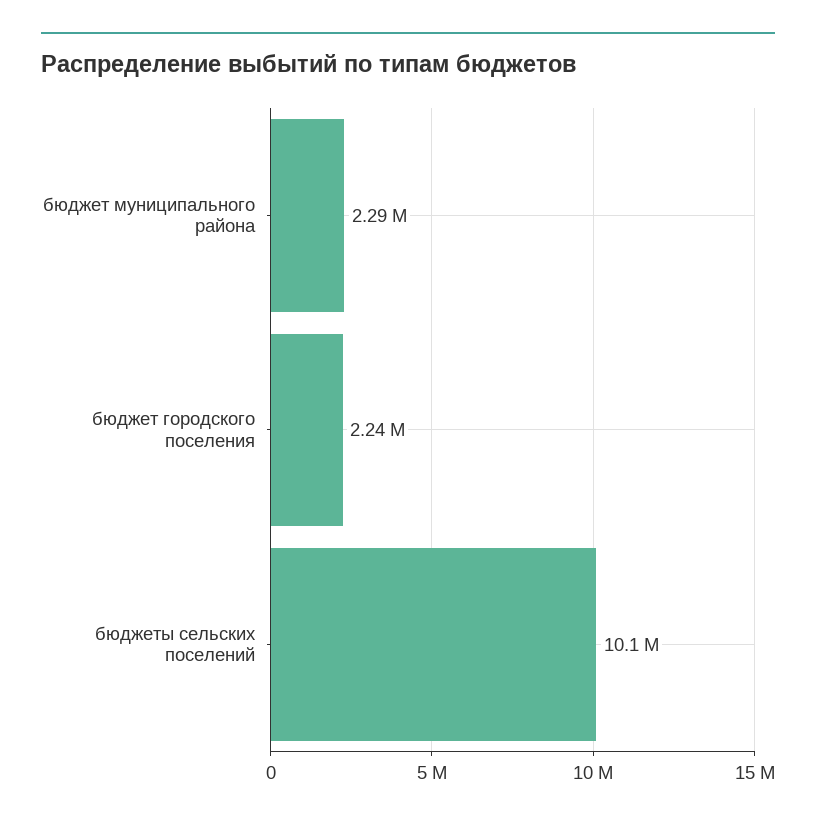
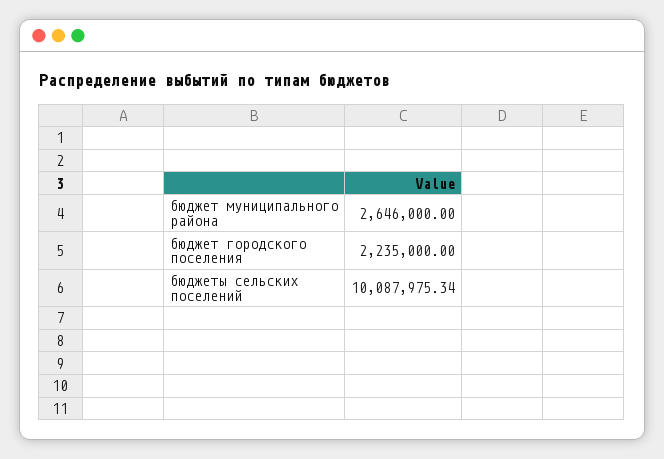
бюджет муниципального района: 2290000 -> 2646000

